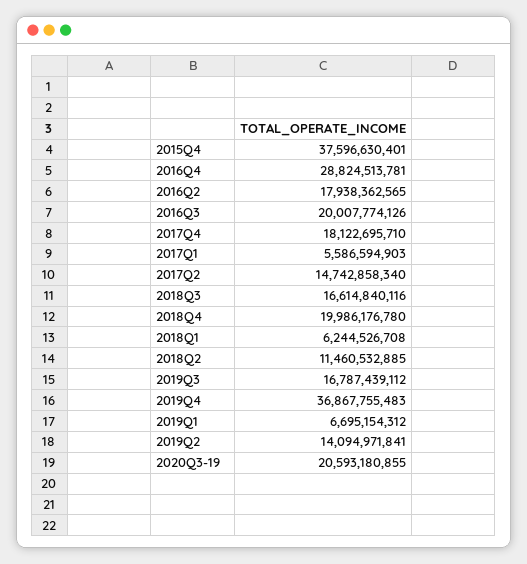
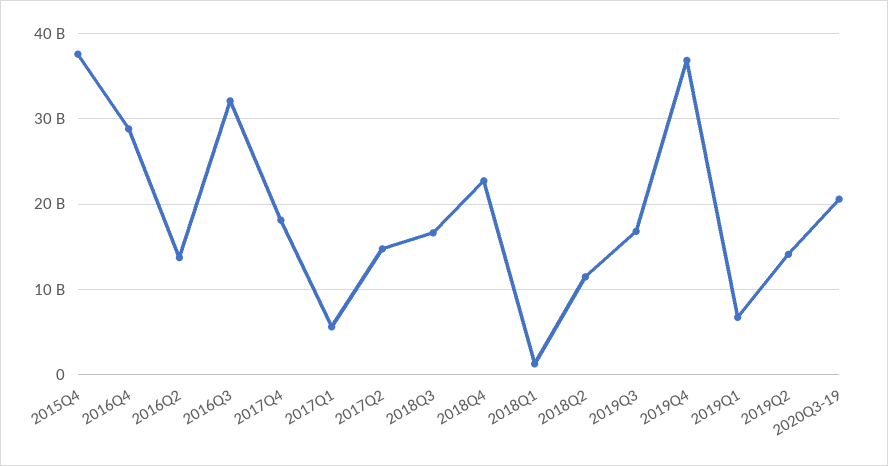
2016Q2: 17938362565 -> 14000000000
2016Q3: 20007774126 -> 32000000000
2018Q4: 19986176780 -> 23000000000
2018Q1: 6244526708 -> 1000000000

